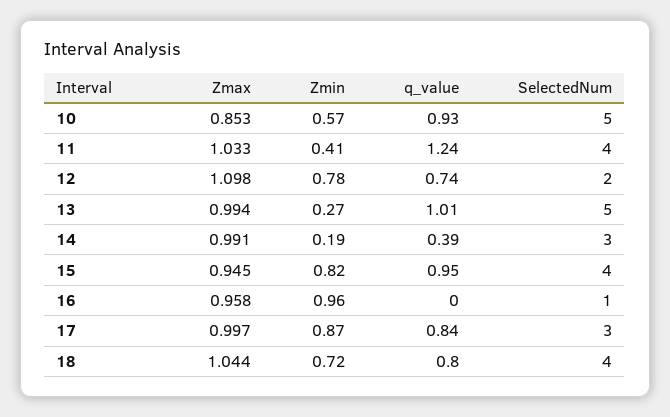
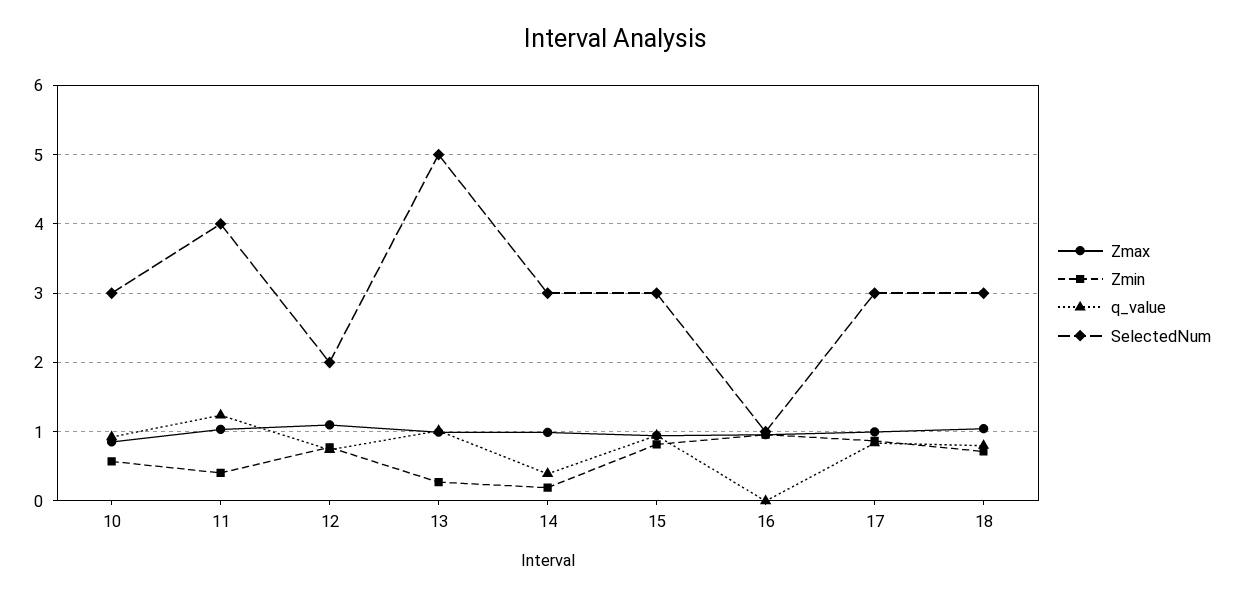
SelectedNum, 10: 5 -> 3
SelectedNum, 15: 4 -> 3
SelectedNum, 18: 4 -> 3

